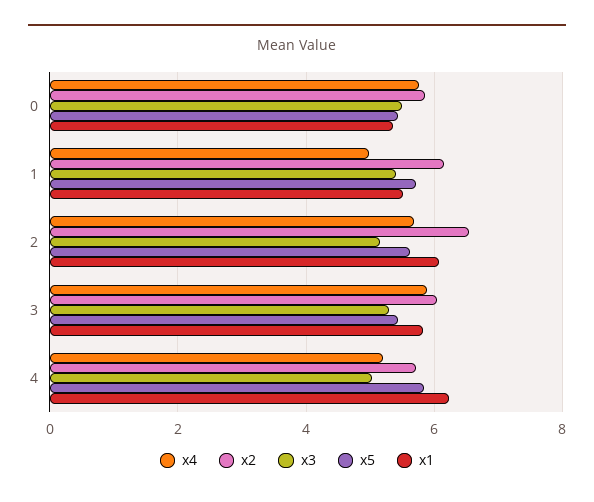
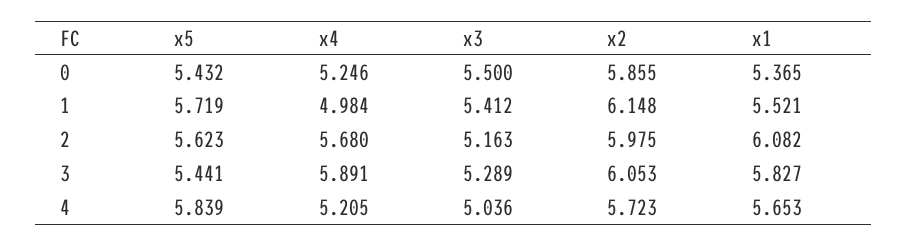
x4, 0: 5.8 -> 5.246
x2, 2: 6.6 -> 5.975
x1, 4: 6.2 -> 5.653

